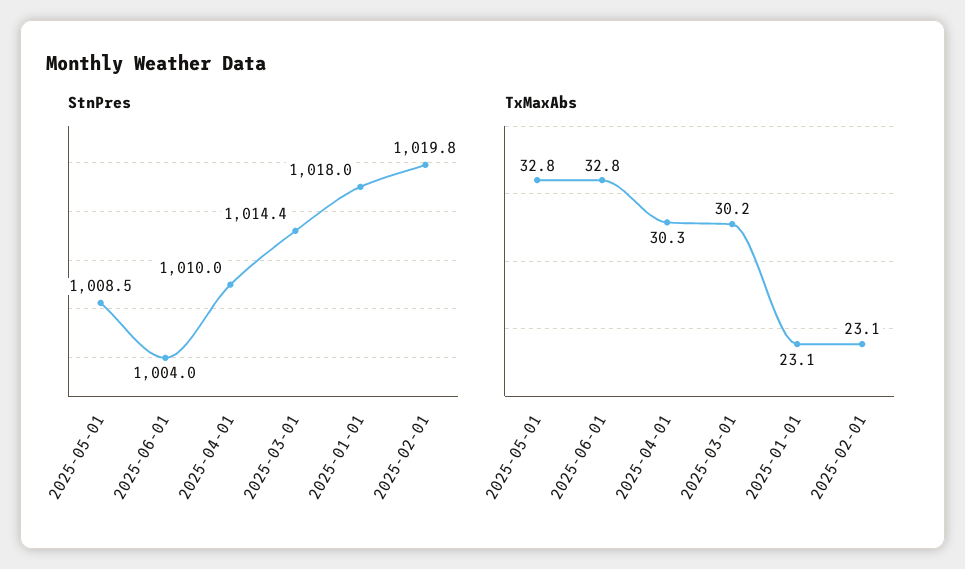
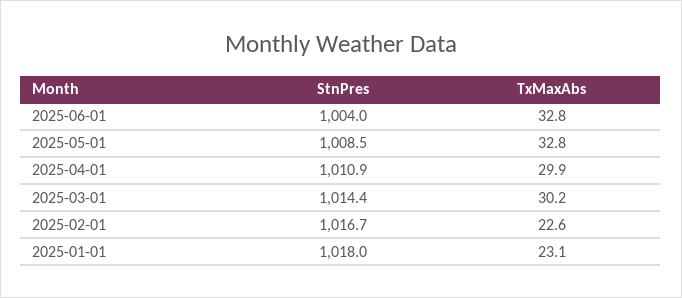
StnPres, 2025-04-01: 1010 -> 1010.9
StnPres, 2025-02-01: 1019.8 -> 1016.7
TxMaxAbs, 2025-04-01: 30.3 -> 29.9
TxMaxAbs, 2025-02-01: 23.1 -> 22.6

